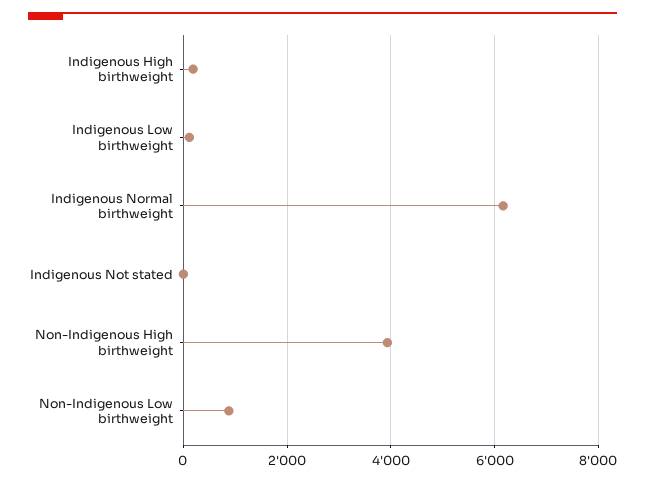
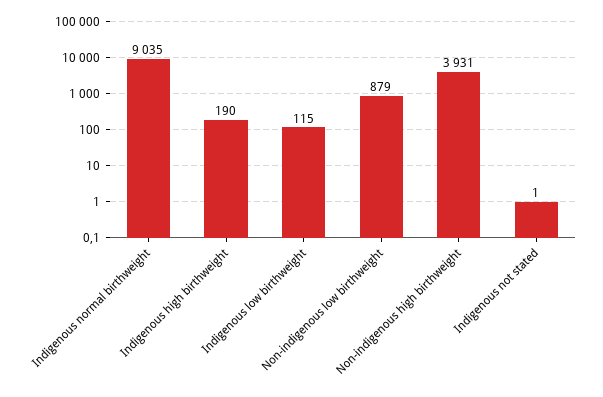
Indigenous Normal birthweight: 6200 -> 9035

